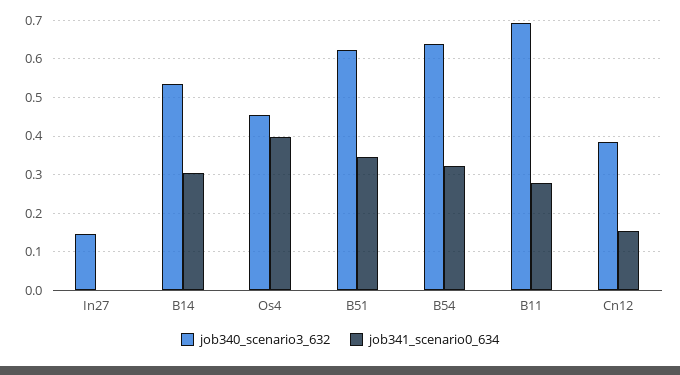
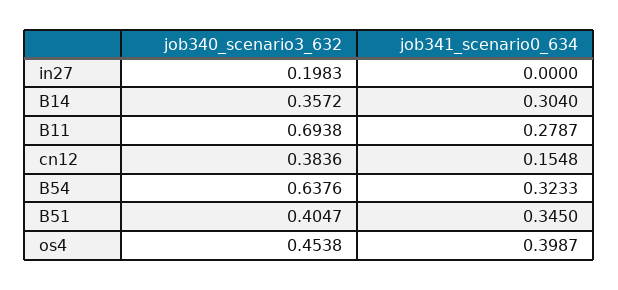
job340_scenario3_632, In27: 0.14 -> 0.1983
job340_scenario3_632, B14: 0.54 -> 0.3572
job340_scenario3_632, B51: 0.62 -> 0.4047

